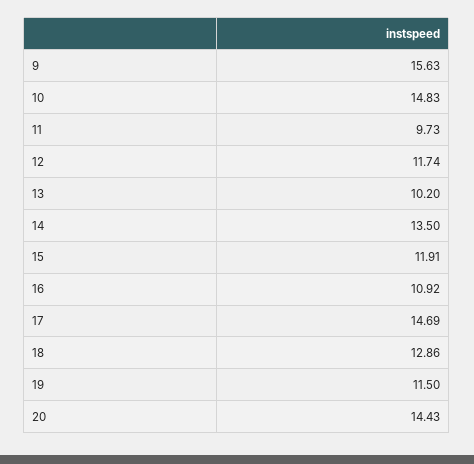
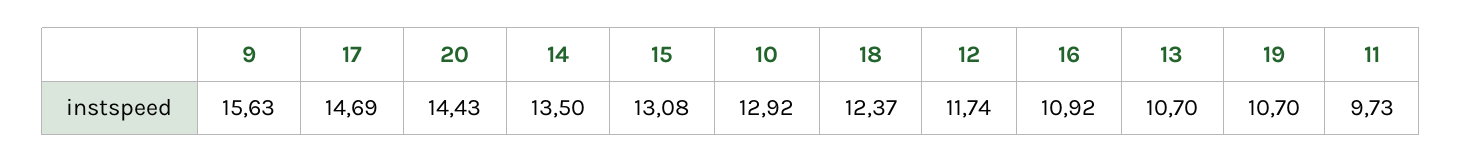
10: 14.83 -> 12.92
13: 10.2 -> 10.7
15: 11.91 -> 13.08
18: 12.86 -> 12.37
19: 11.5 -> 10.7

